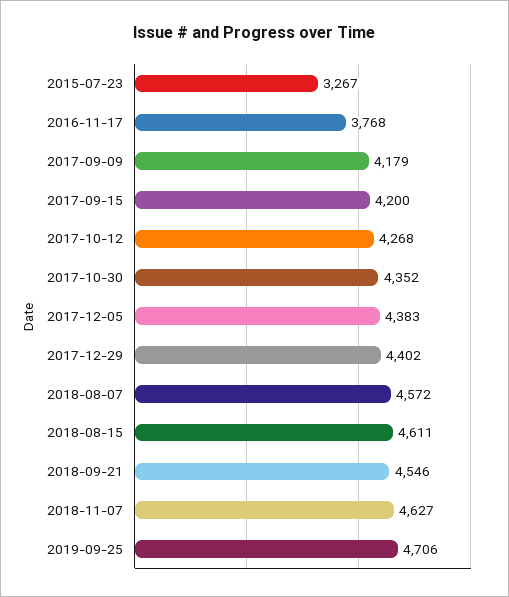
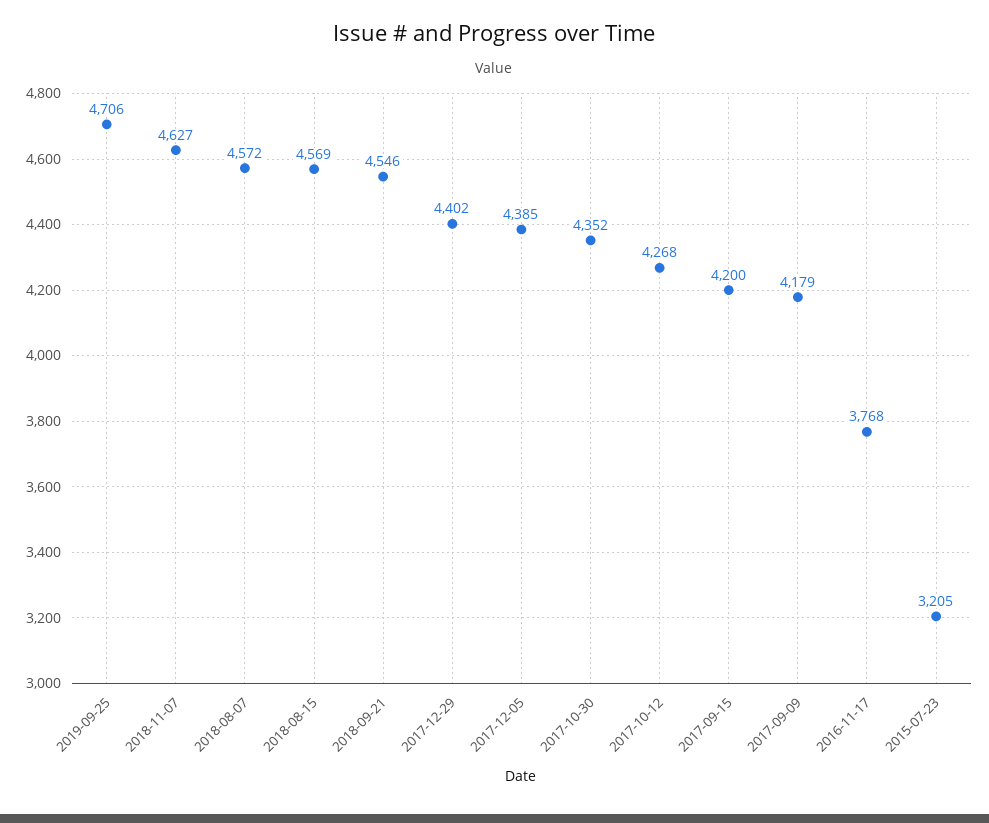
2015-07-23: 3267 -> 3205
2017-12-05: 4383 -> 4385
2018-08-15: 4611 -> 4569

